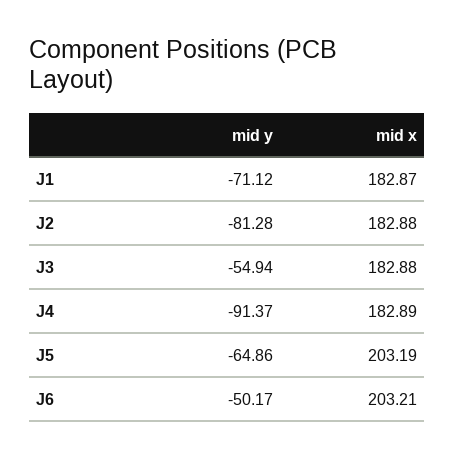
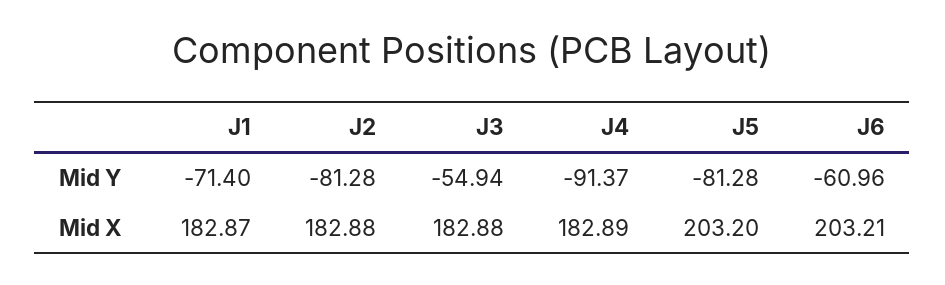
mid y, J1: -71.12 -> -71.4
mid y, J5: -64.86 -> -81.28
mid x, J5: 203.19 -> 203.2
mid y, J6: -50.17 -> -60.96

